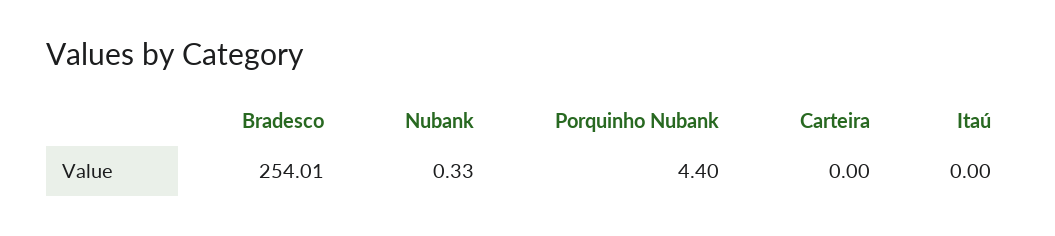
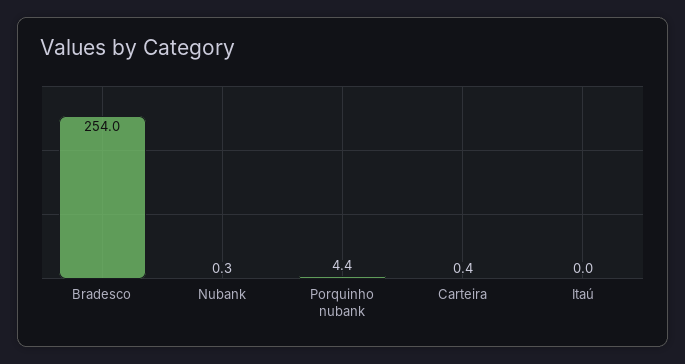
Carteira: 0 -> 0.4

